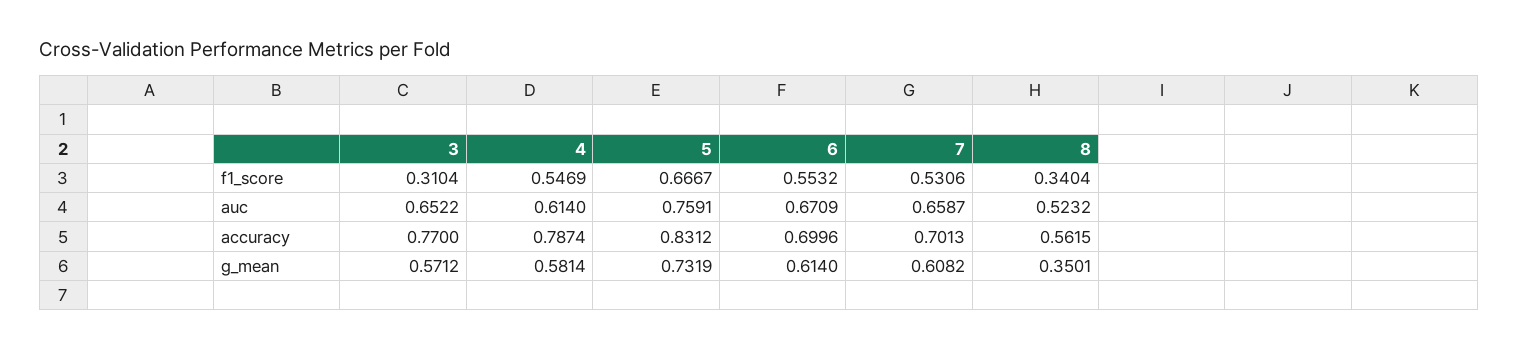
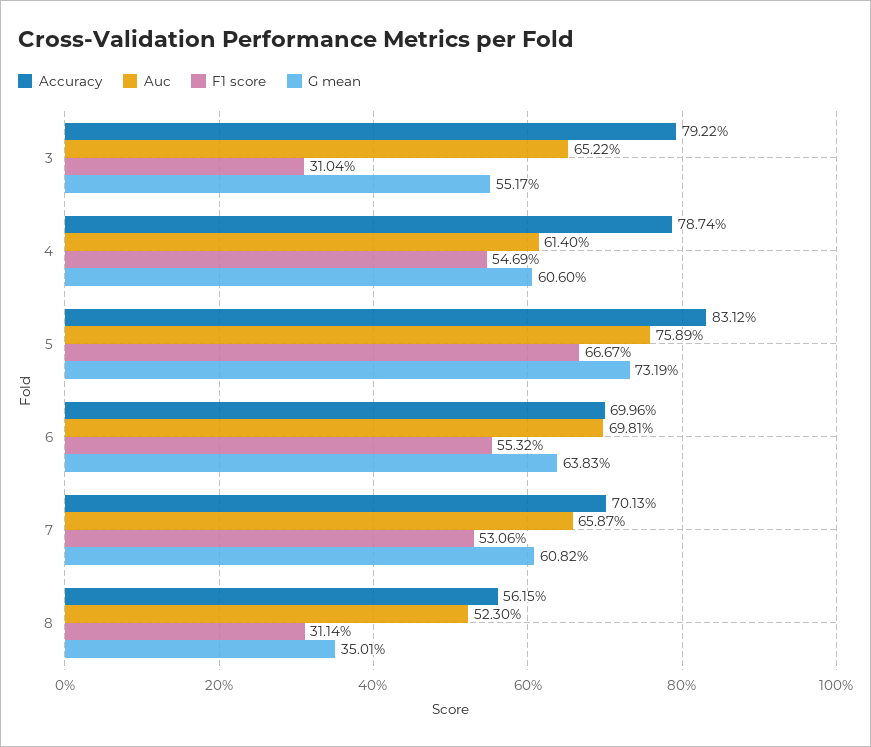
f1_score, 8: 0.3404 -> 0.3114
auc, 5: 0.7591 -> 0.7589
auc, 6: 0.6709 -> 0.6981
auc, 8: 0.5232 -> 0.523
accuracy, 3: 0.77 -> 0.7922
g_mean, 3: 0.5712 -> 0.5517
g_mean, 4: 0.5814 -> 0.606
g_mean, 6: 0.614 -> 0.6383

